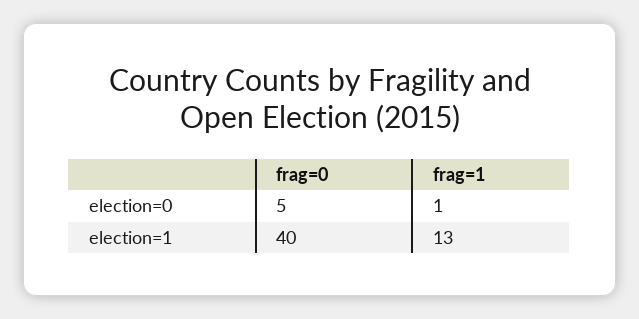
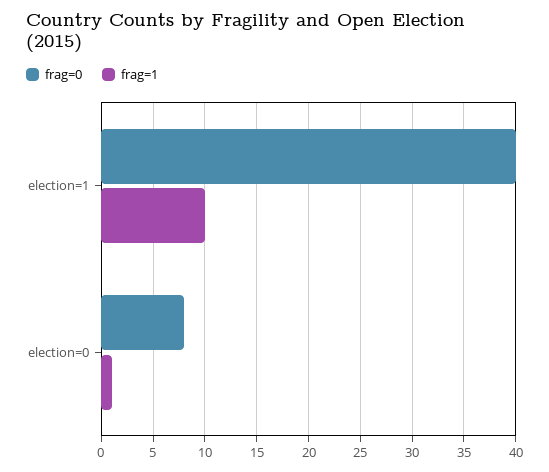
frag=0, election=0: 5 -> 8
frag=1, election=1: 13 -> 10

